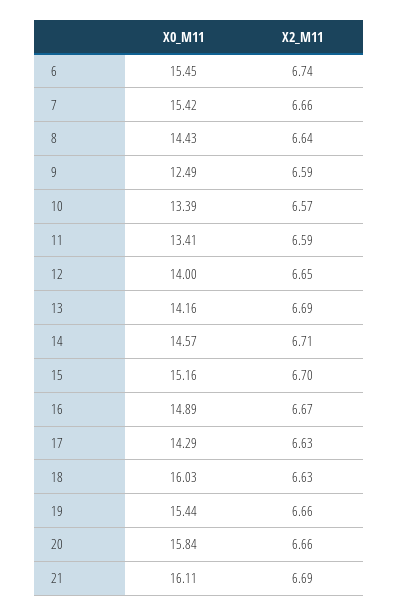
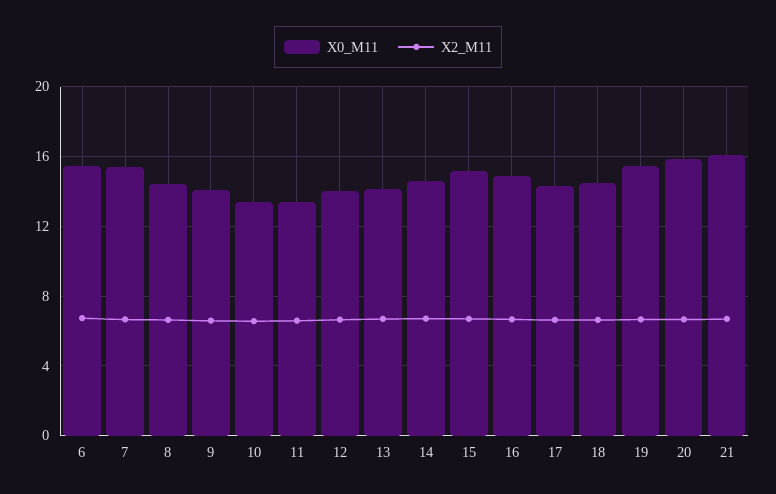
X0_M11, 9: 12.49 -> 14
X0_M11, 18: 16.03 -> 14.5

